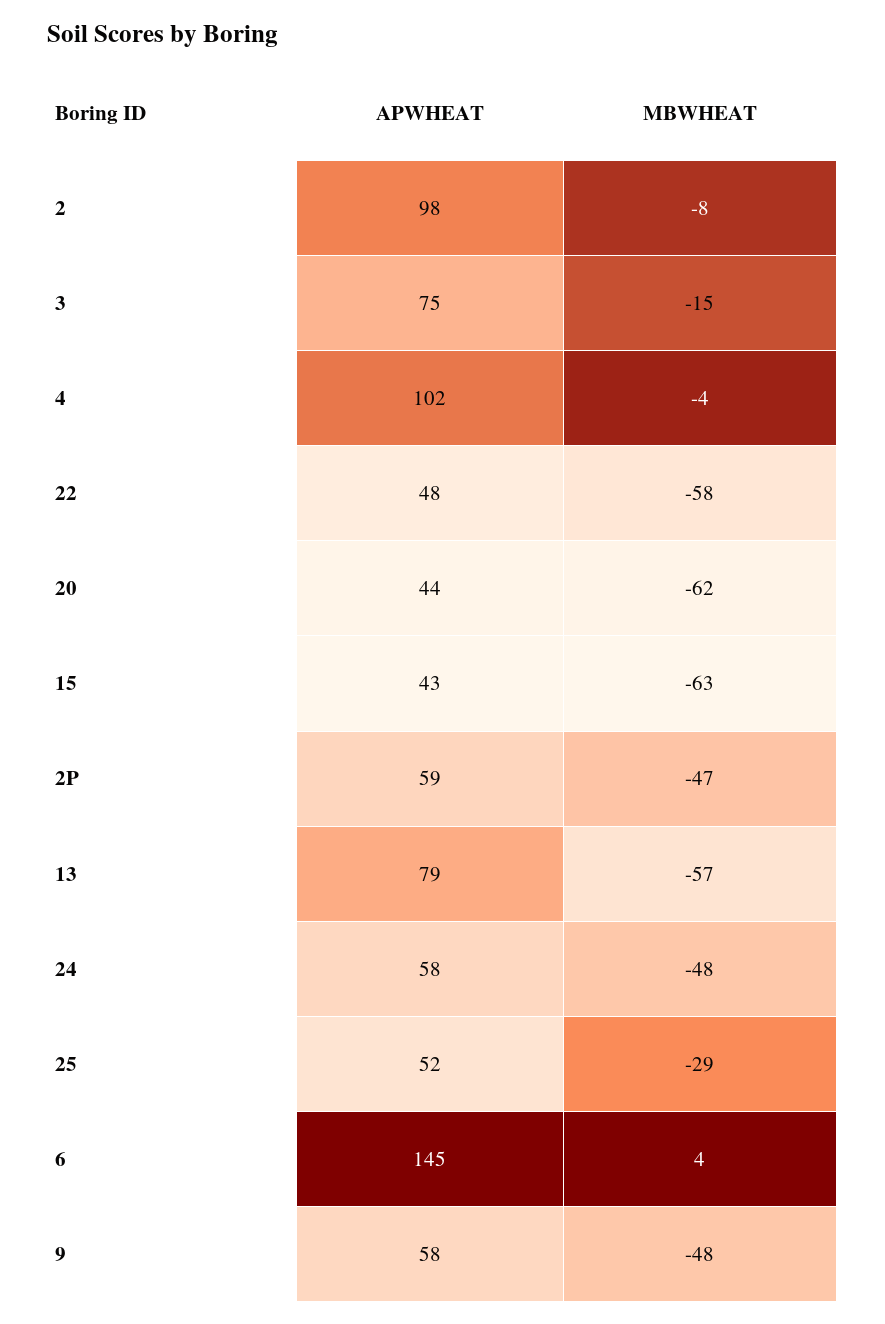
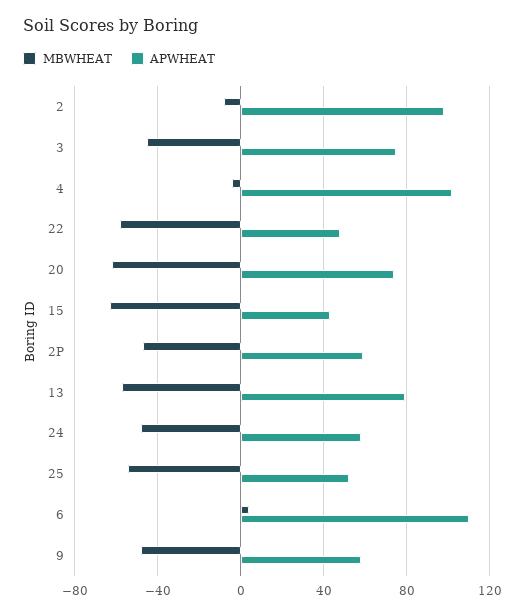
MBWHEAT, 3: -15 -> -45
APWHEAT, 20: 44 -> 75
MBWHEAT, 25: -29 -> -55
APWHEAT, 6: 145 -> 110

